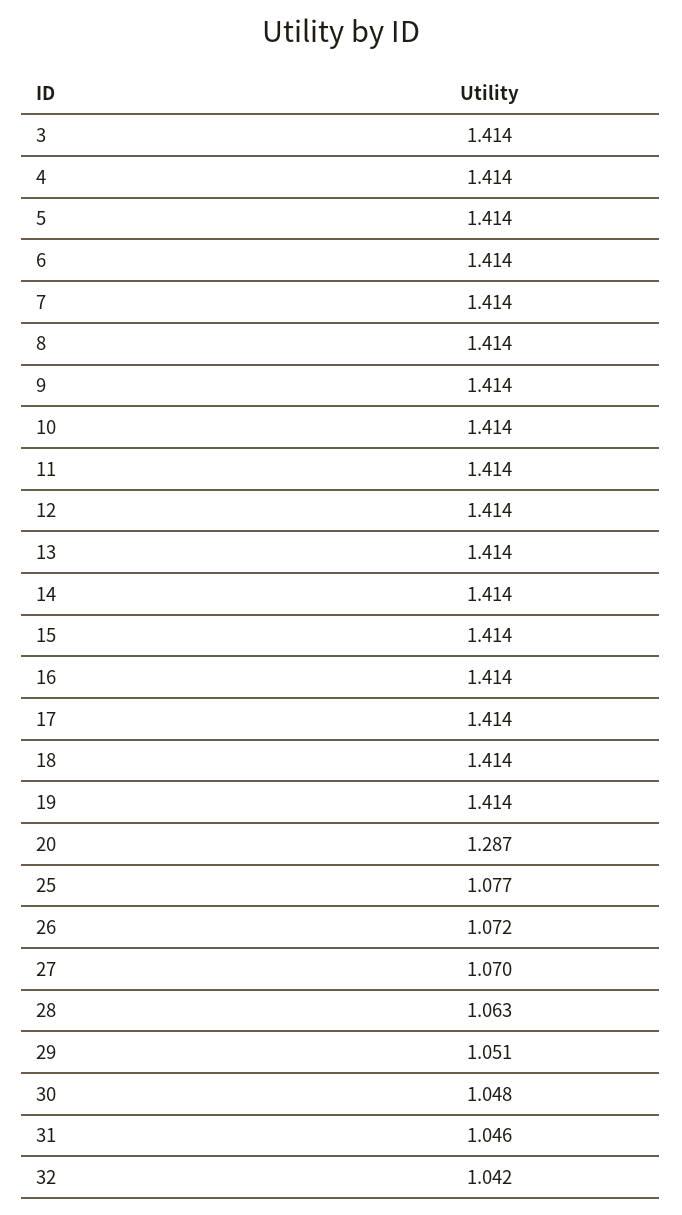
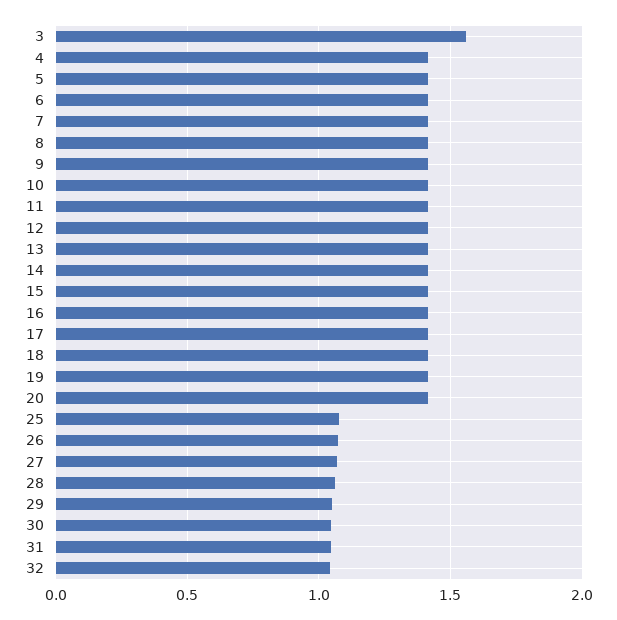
3: 1.414 -> 1.55
20: 1.287 -> 1.4

